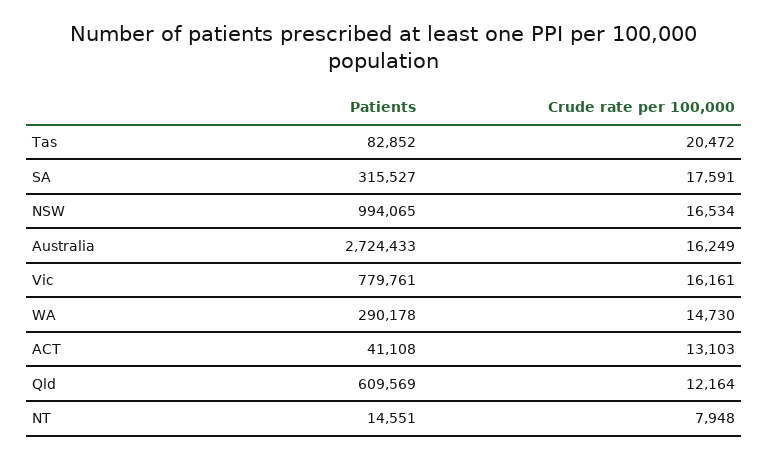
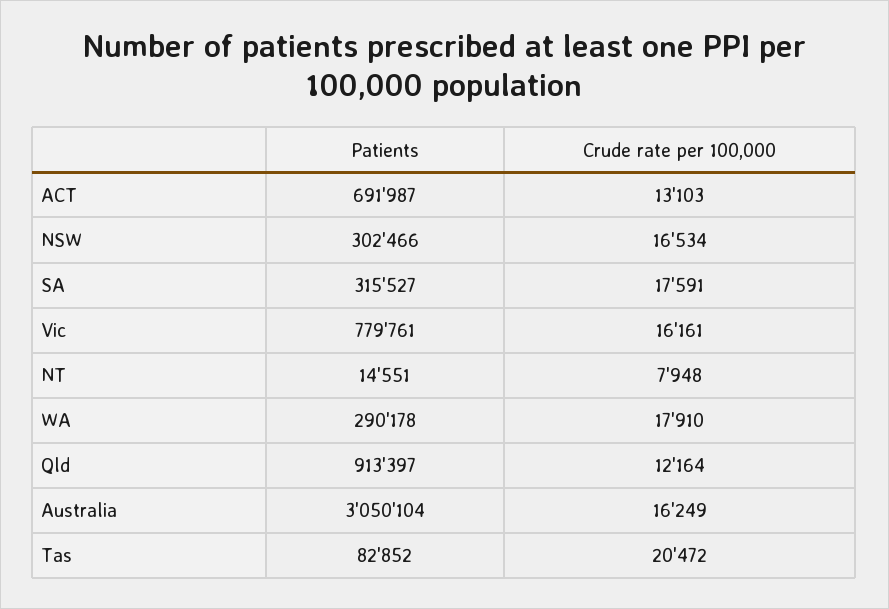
Patients, NSW: 994065 -> 302466
Patients, Australia: 2724433 -> 3050104
Crude rate per 100,000, WA: 14730 -> 17910
Patients, ACT: 41108 -> 691987
Patients, Qld: 609569 -> 913397

